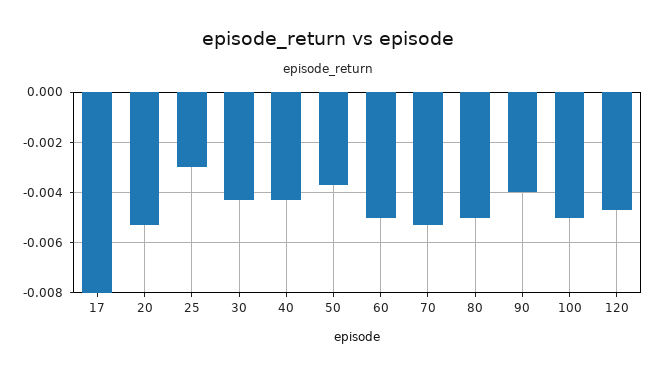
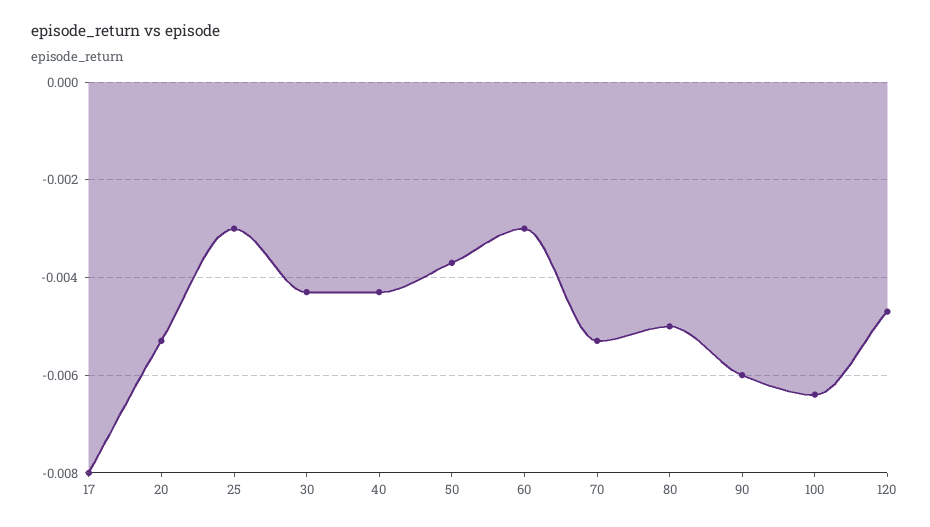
60: -0.005 -> -0.003
90: -0.004 -> -0.006
100: -0.005 -> -0.0065

